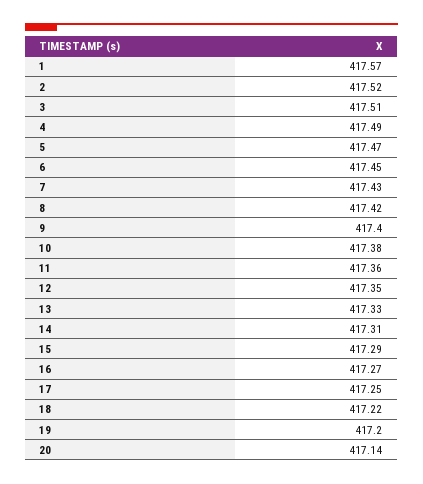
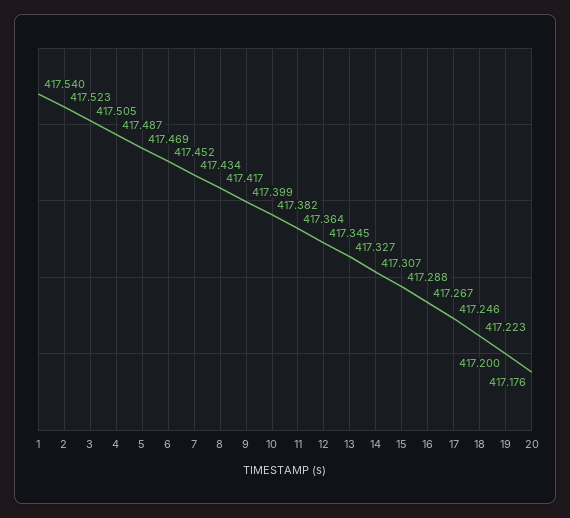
1: 417.57 -> 417.54
20: 417.14 -> 417.176

